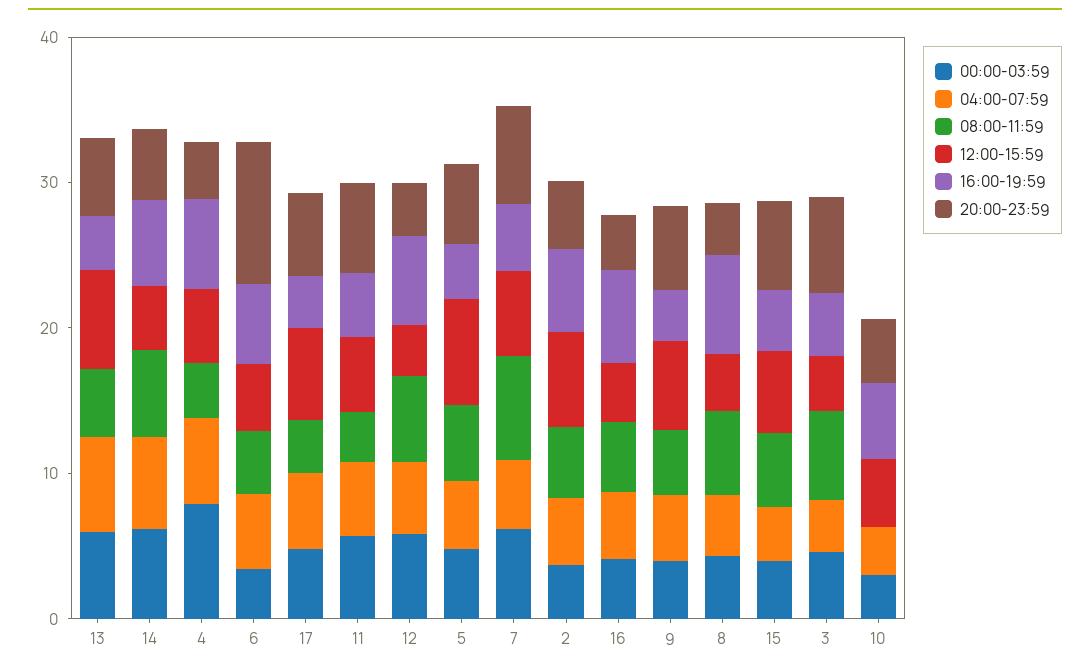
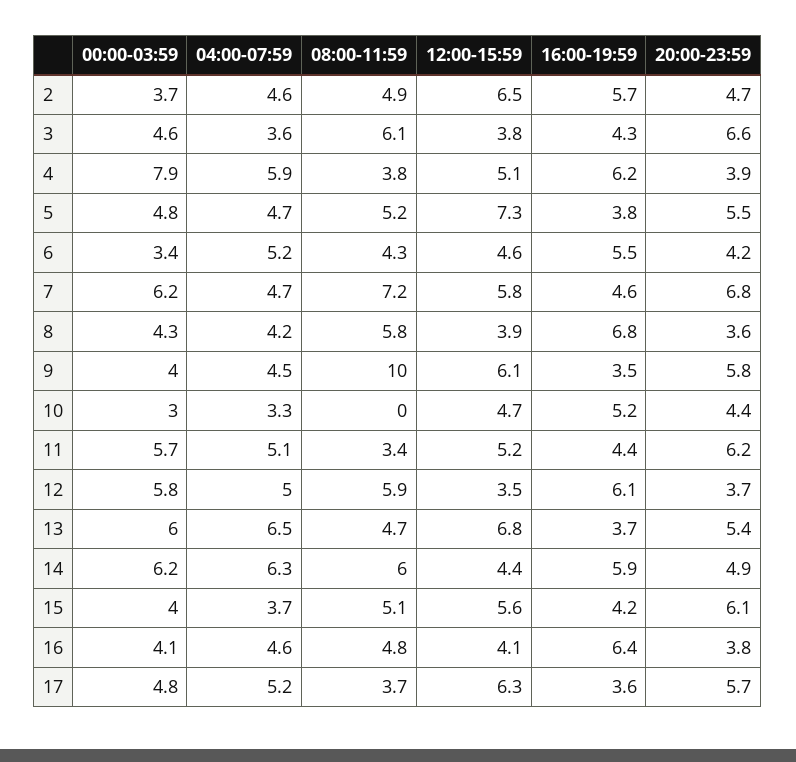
20:00-23:59, 6: 10 -> 4.2
08:00-11:59, 9: 4 -> 10

